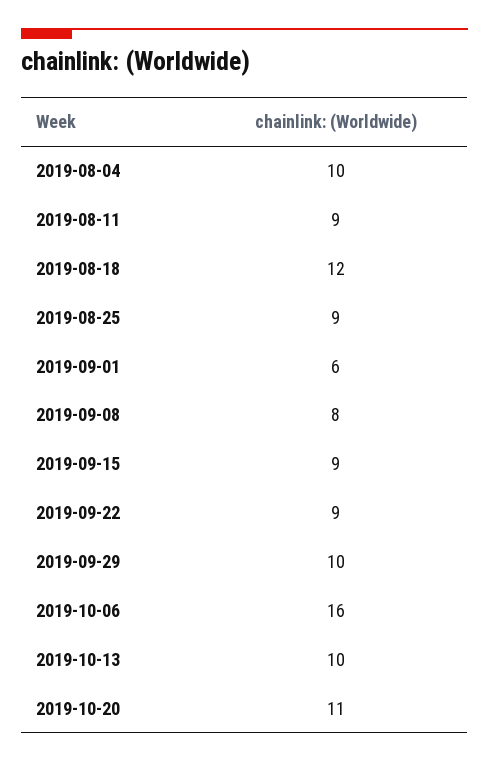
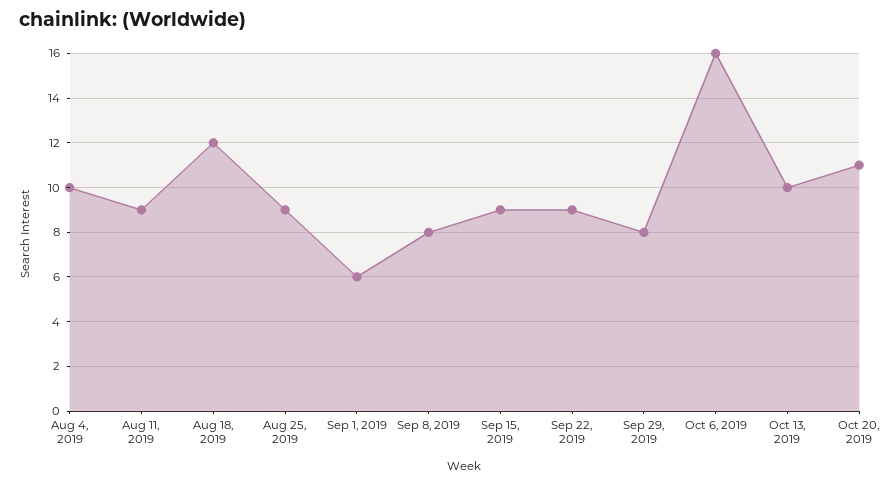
2019-09-29: 10 -> 8

